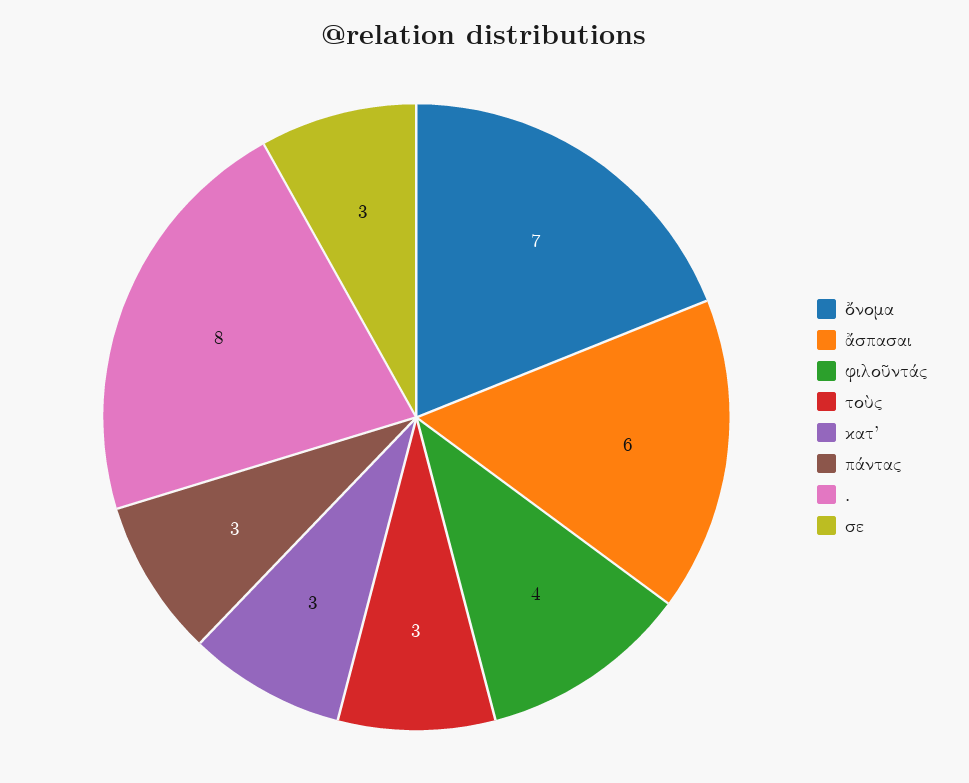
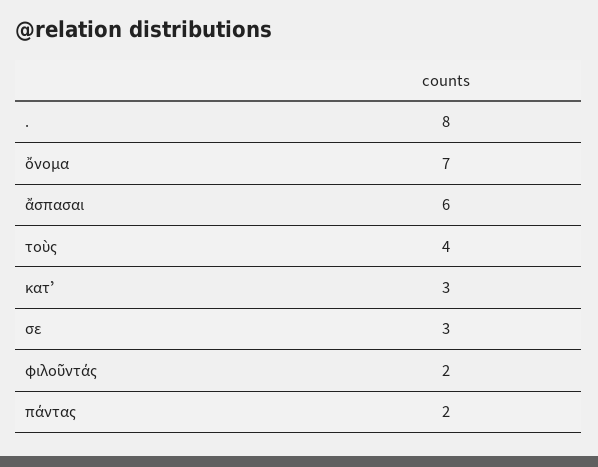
φιλοῦντάς: 4 -> 2
τοὺς: 3 -> 4
πάντας: 3 -> 2

